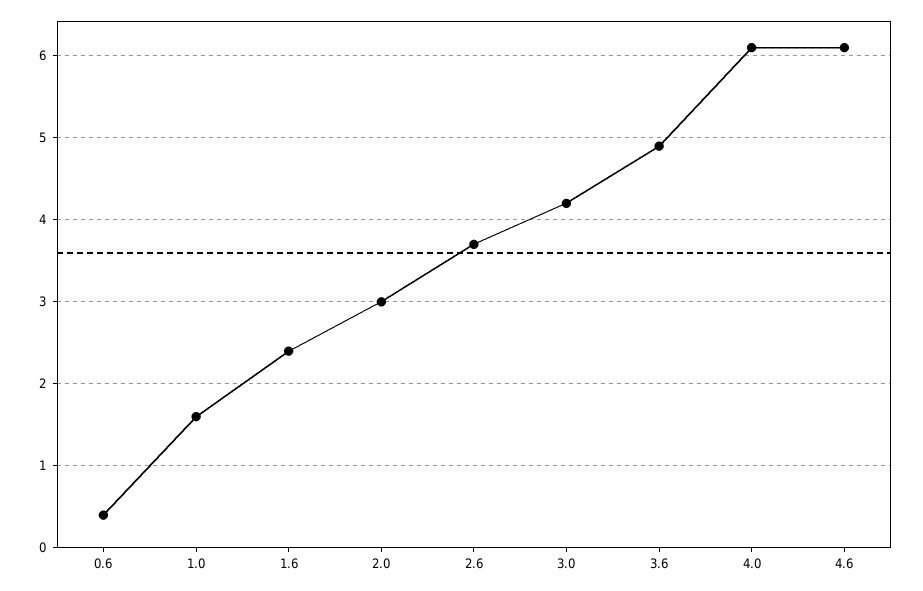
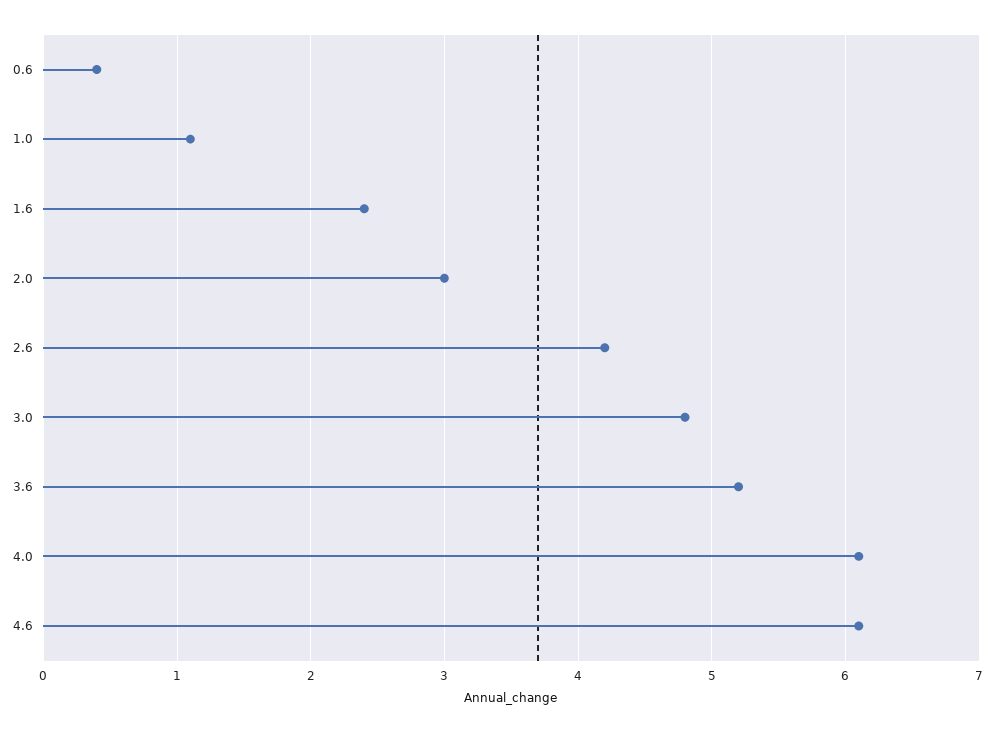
1.0: 1.6 -> 1.1
2.6: 3.7 -> 4.2
3.0: 4.2 -> 4.8
3.6: 4.9 -> 5.2

